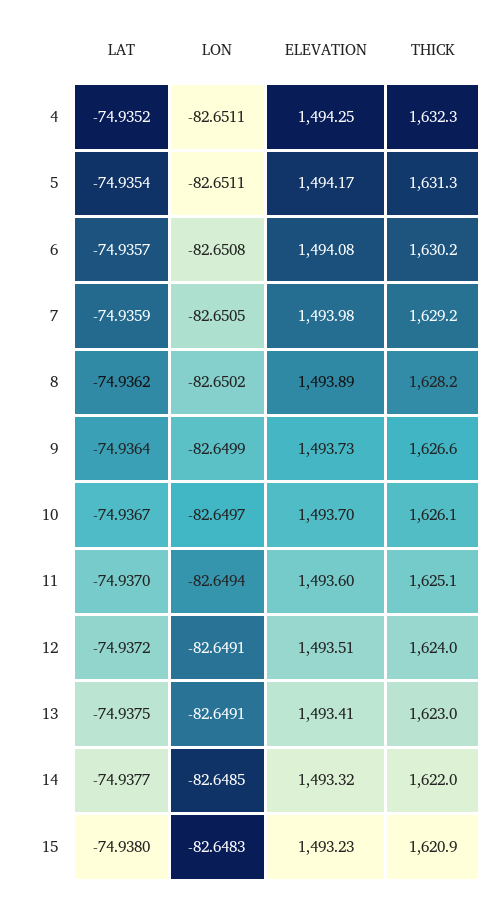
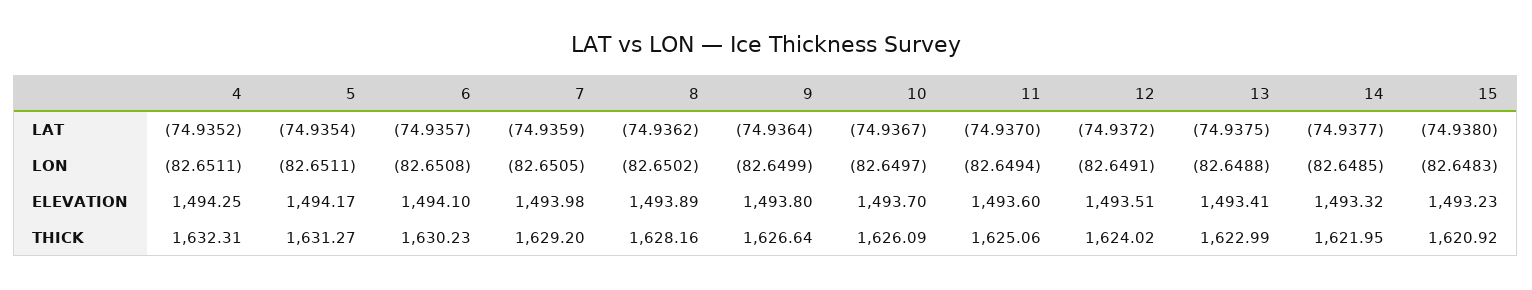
ELEVATION, 6: 1494.08 -> 1494.1
ELEVATION, 9: 1493.73 -> 1493.8
LON, 13: -82.6491 -> -82.6488

